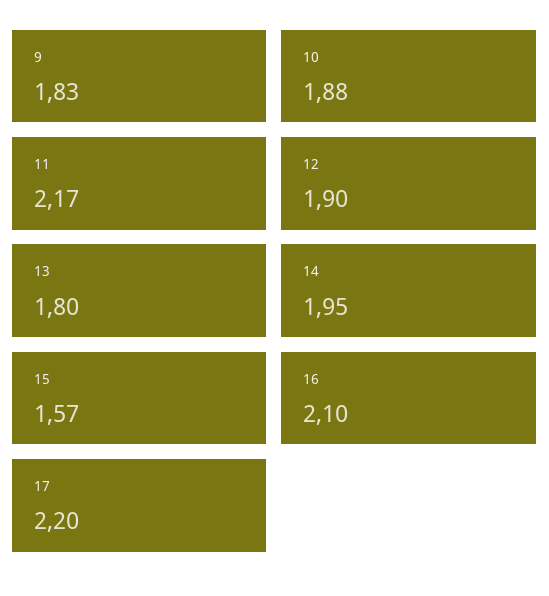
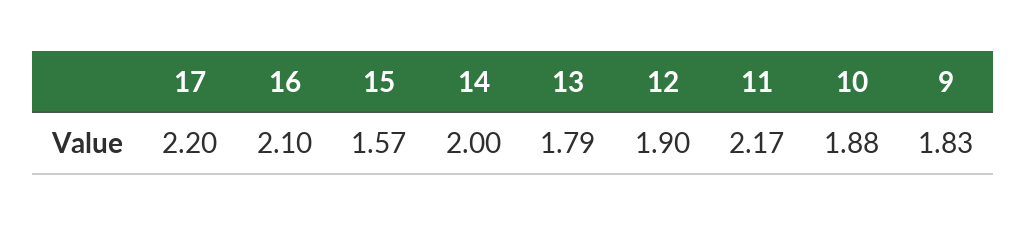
13: 1.8 -> 1.79
14: 1.95 -> 2

